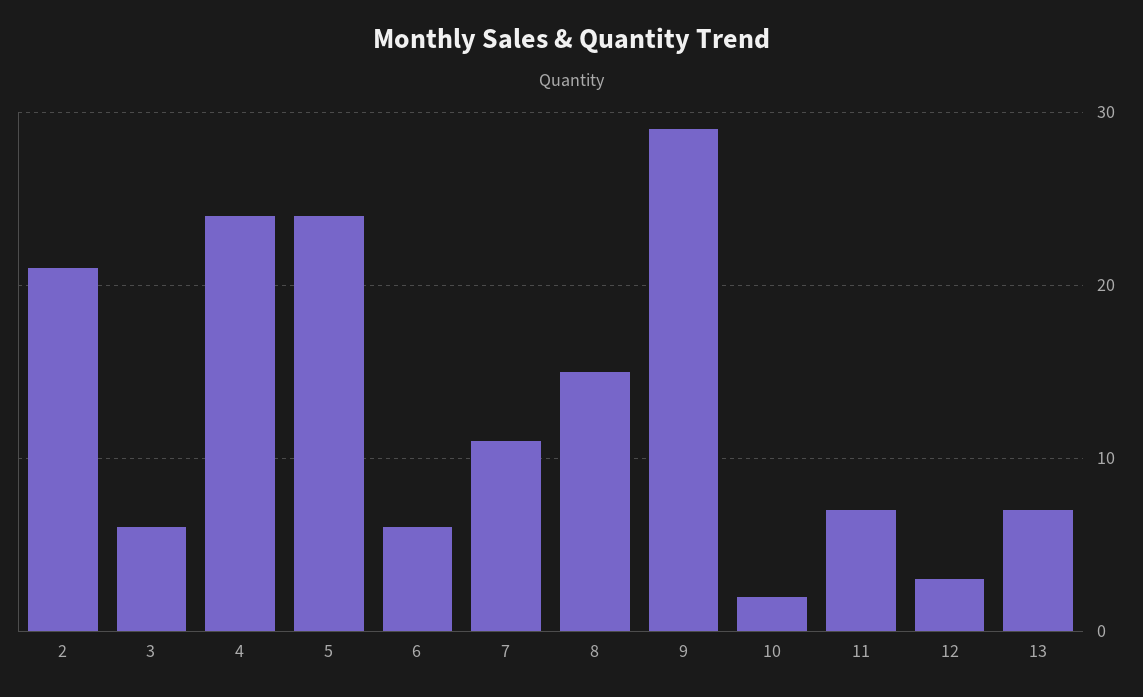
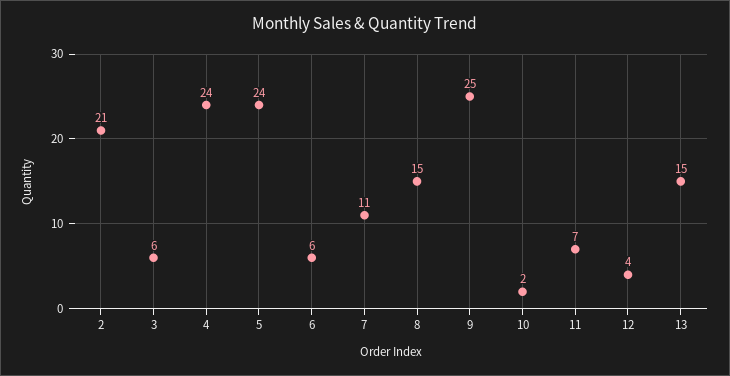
9: 29 -> 25
12: 3 -> 4
13: 7 -> 15

